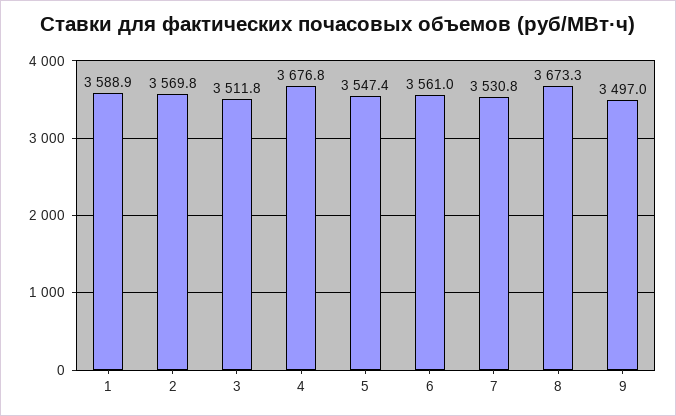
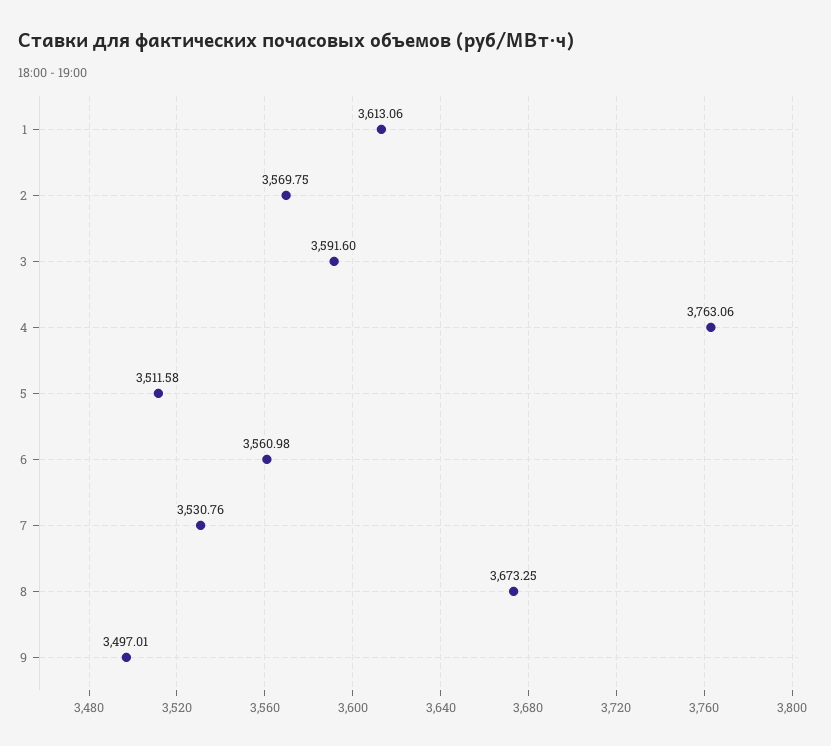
1: 3588.9 -> 3613.06
3: 3511.8 -> 3591.6
4: 3676.8 -> 3763.06
5: 3547.4 -> 3511.58

